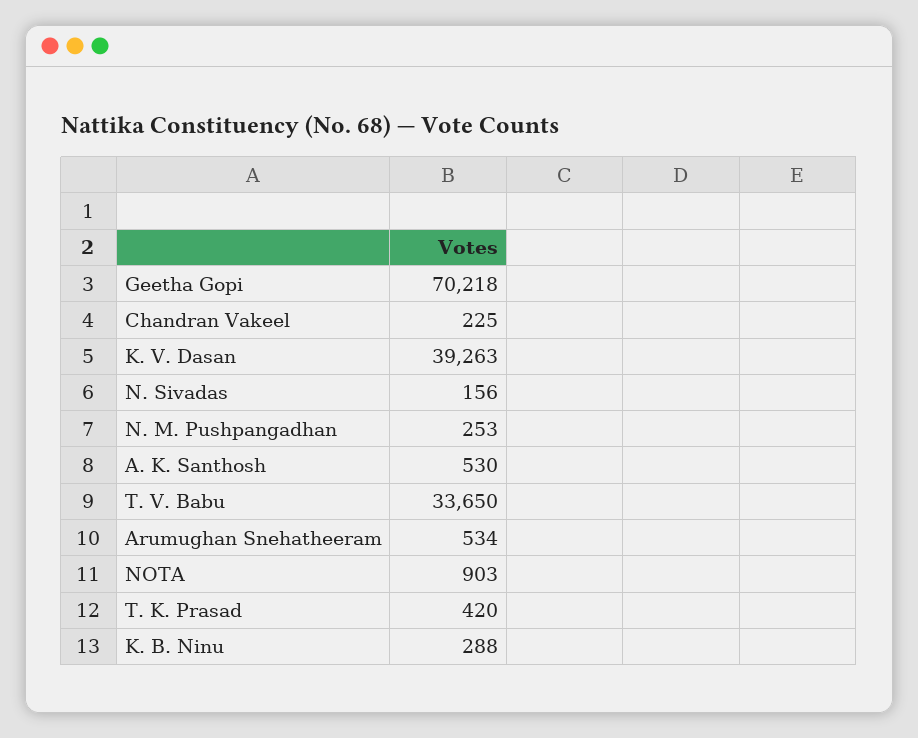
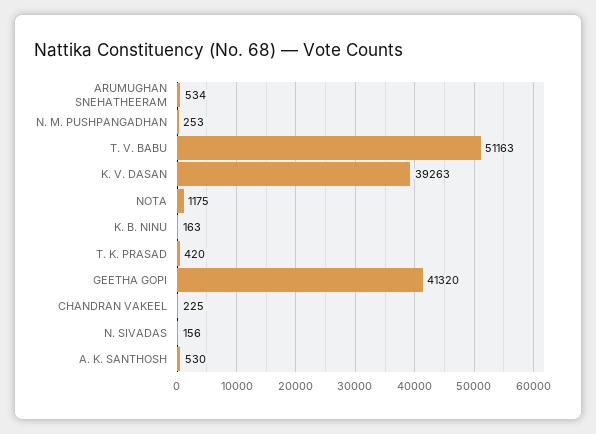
Geetha Gopi: 70218 -> 41320
T. V. Babu: 33650 -> 51163
NOTA: 903 -> 1175
K. B. Ninu: 288 -> 163

